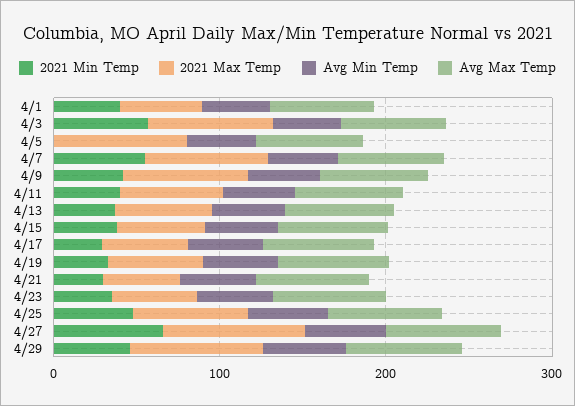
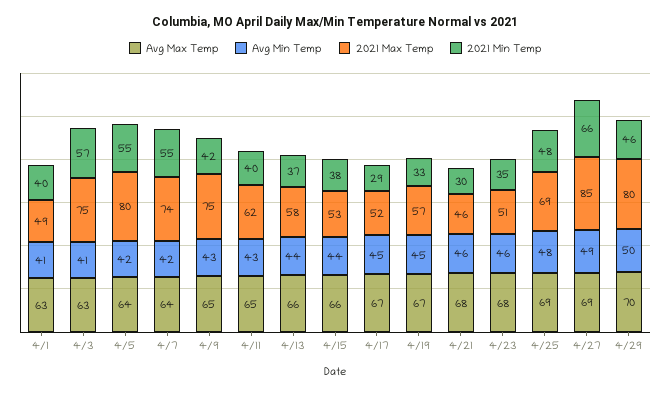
2021 Min Temp, 4/5: 0 -> 55

